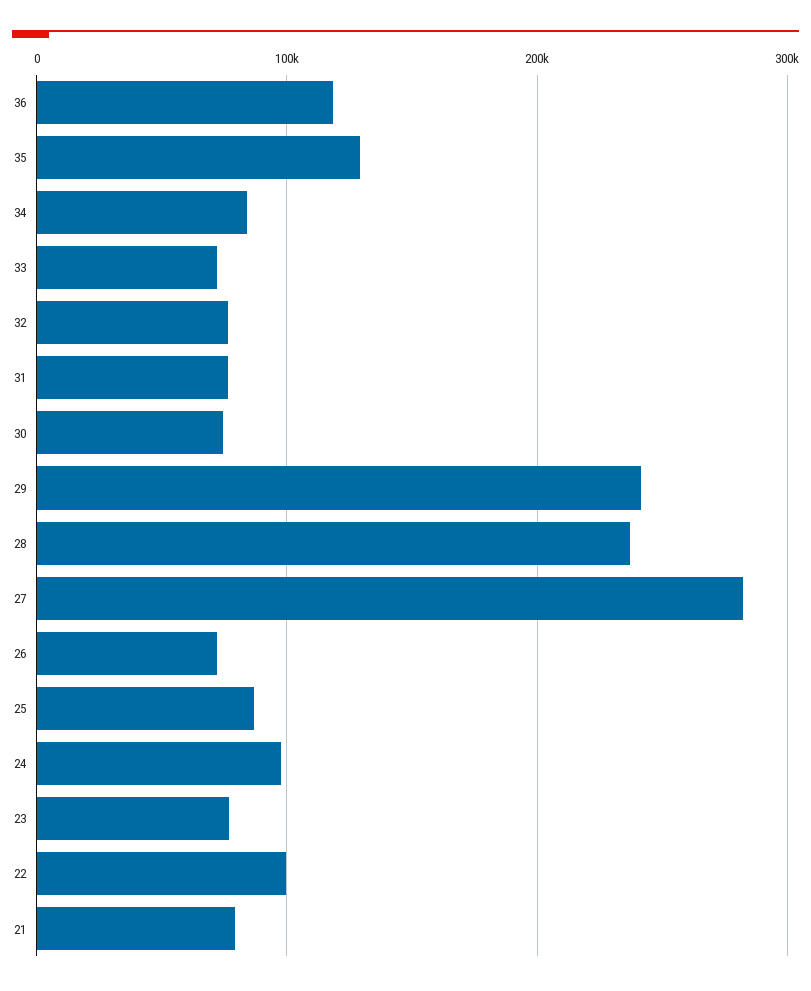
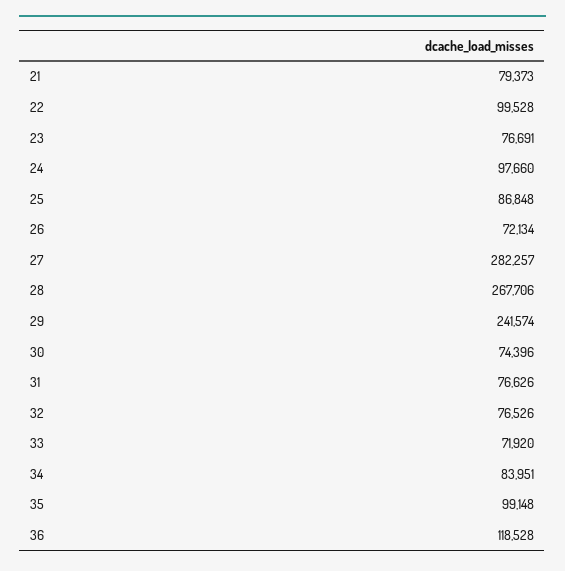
35: 130000 -> 99148
28: 240000 -> 267706

